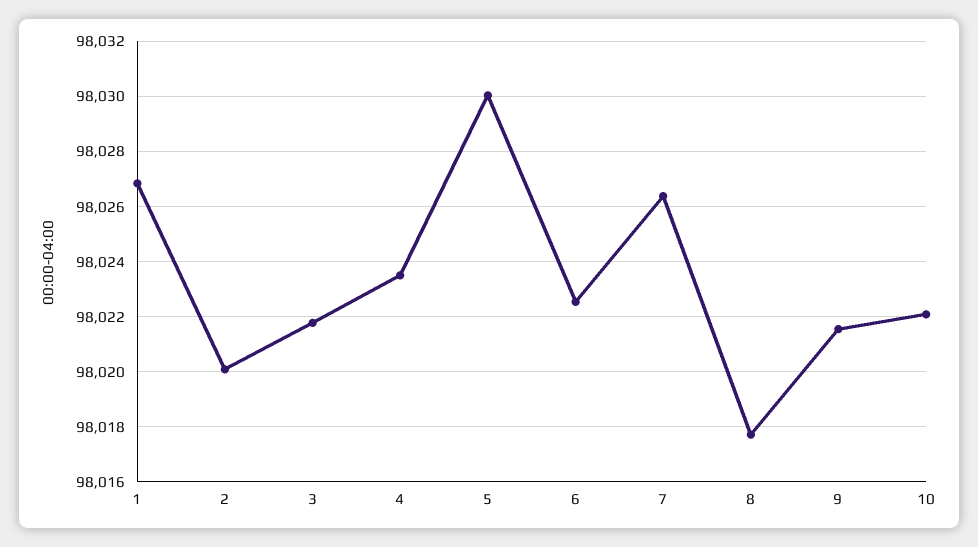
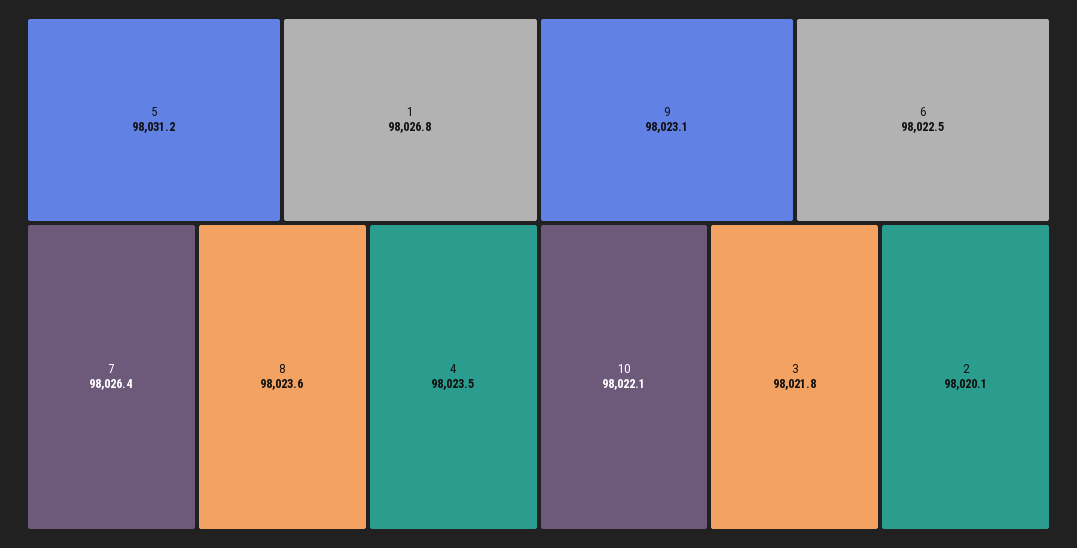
5: 98030 -> 98031.2
8: 98017.75 -> 98023.6
9: 98021.5 -> 98023.1

